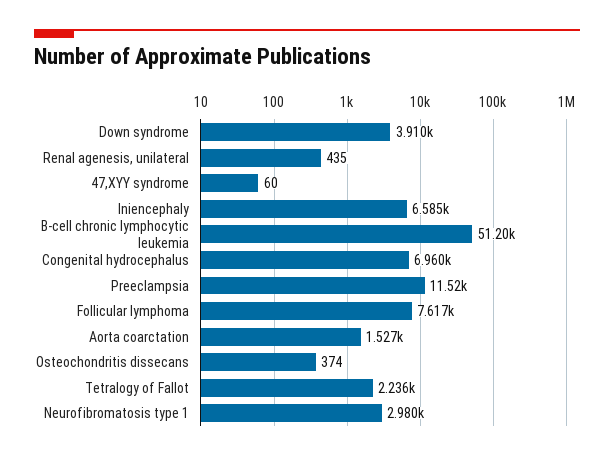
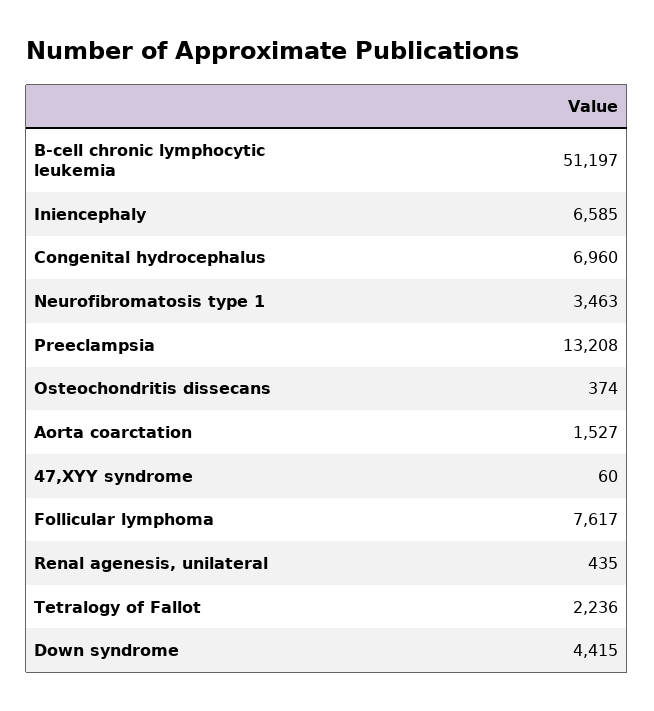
Down syndrome: 3910 -> 4415
Preeclampsia: 11520 -> 13208
Neurofibromatosis type 1: 2980 -> 3463

